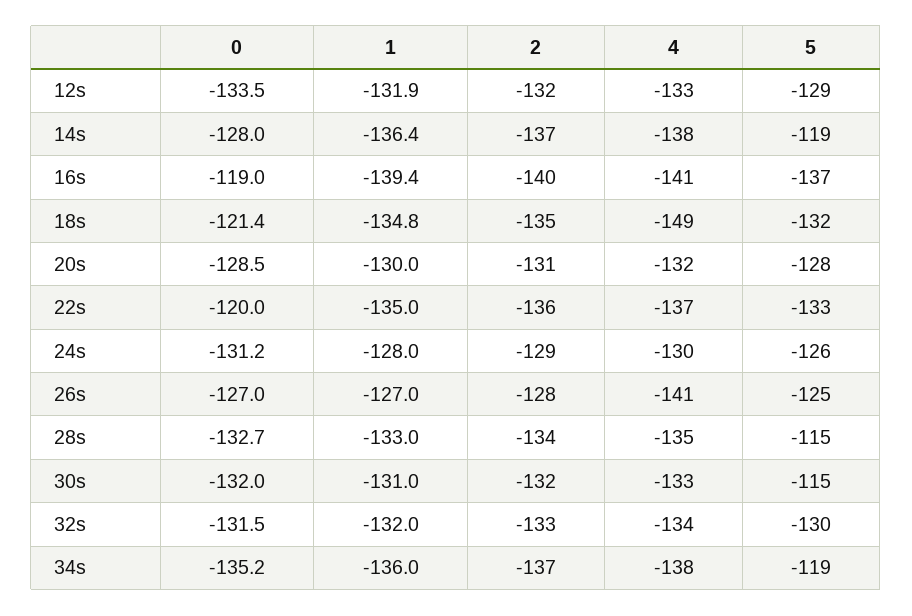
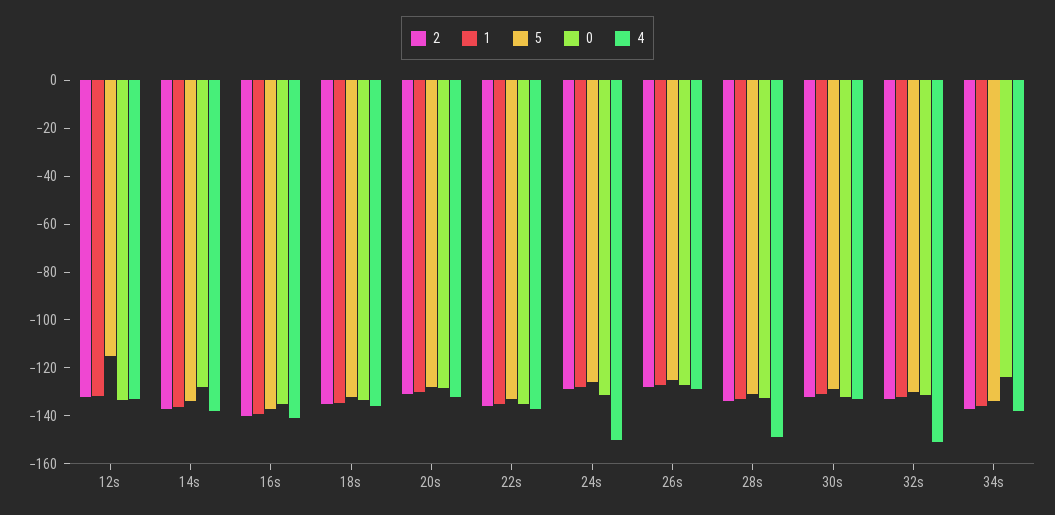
5, 12s: -129 -> -115
5, 14s: -119 -> -135
0, 16s: -119 -> -135
0, 18s: -121.4 -> -135
4, 18s: -149 -> -135
0, 22s: -120 -> -135
4, 24s: -130 -> -150
4, 26s: -141 -> -130
4, 28s: -135 -> -150
5, 28s: -115 -> -130
5, 30s: -115 -> -130
4, 32s: -134 -> -150
0, 34s: -135.2 -> -125
5, 34s: -119 -> -135

